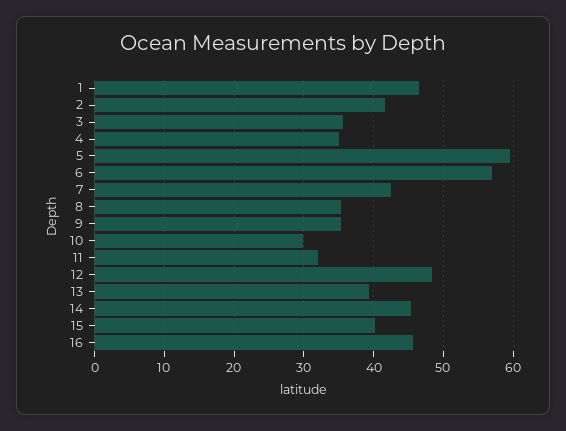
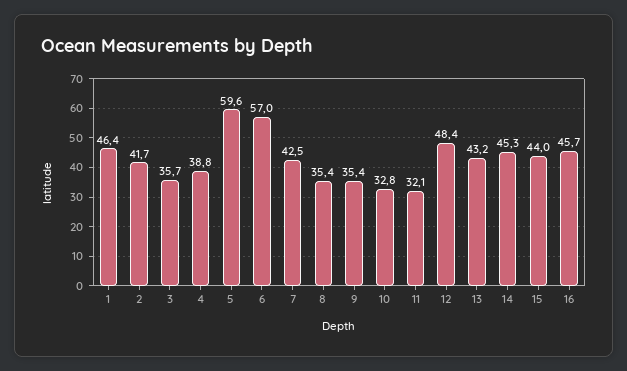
4: 35 -> 38.8
10: 30 -> 32.8
13: 39 -> 43.2
15: 40 -> 44

